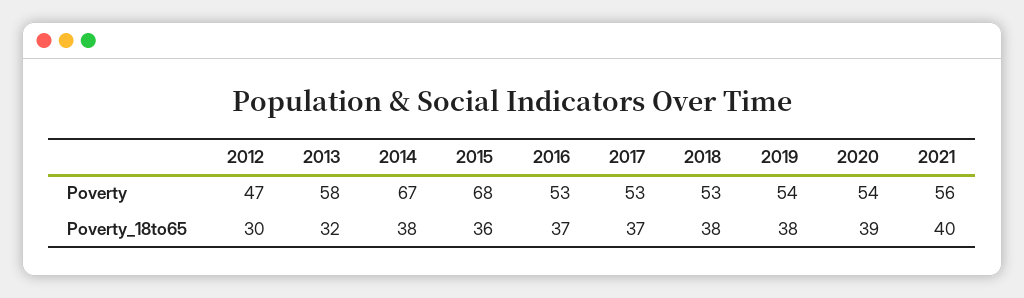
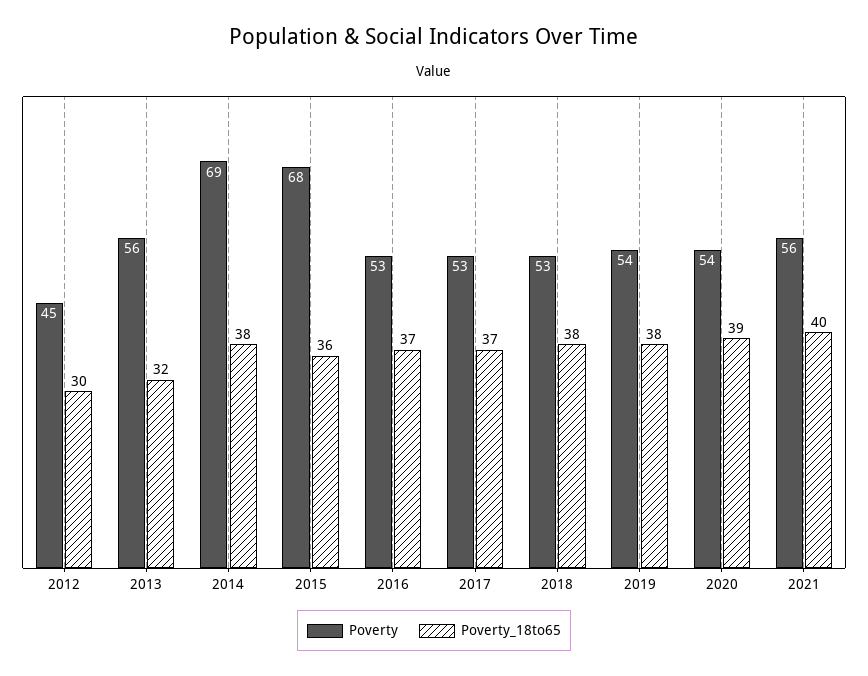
Poverty, 2012: 47 -> 45
Poverty, 2013: 58 -> 56
Poverty, 2014: 67 -> 69

